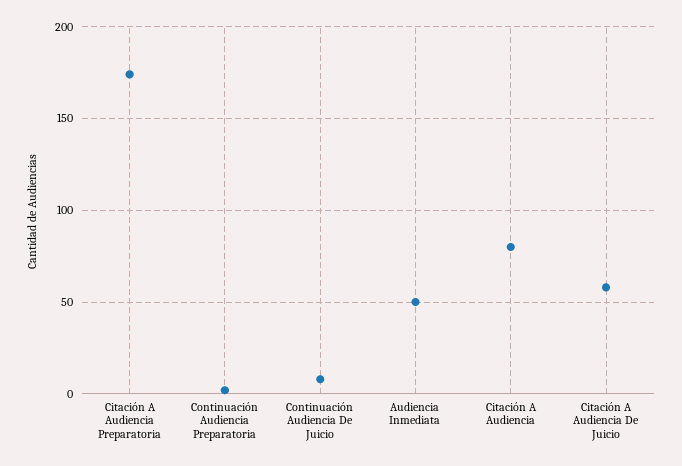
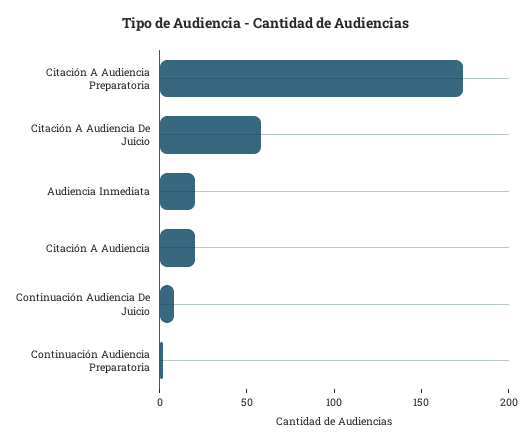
Audiencia Inmediata: 50 -> 20
Citación A Audiencia: 80 -> 20

